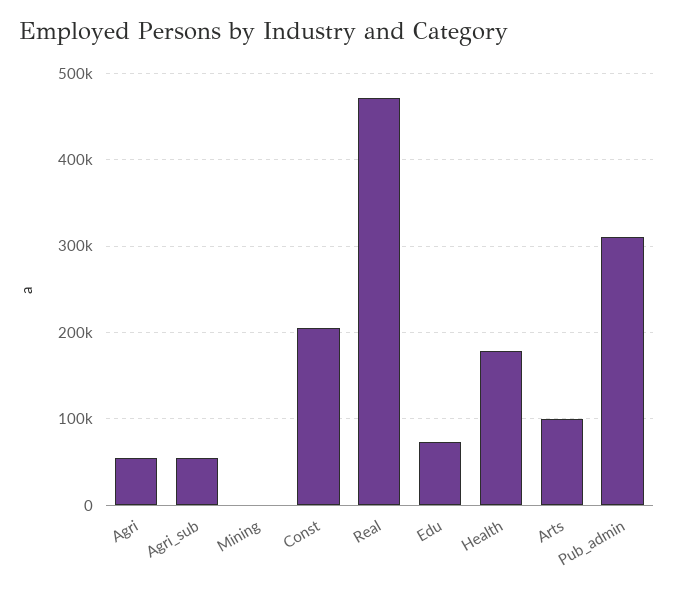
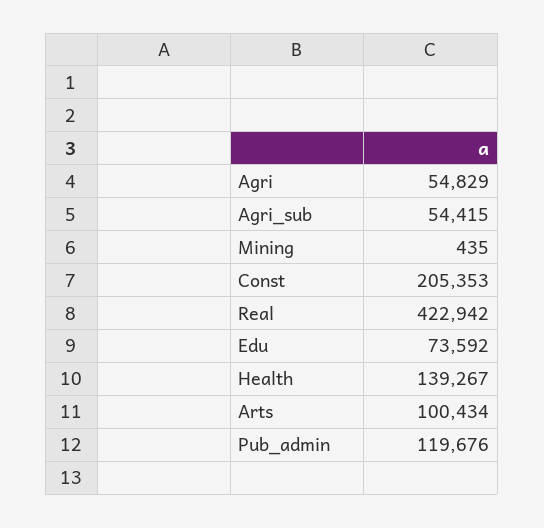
Real: 470000 -> 422942
Health: 180000 -> 139267
Pub_admin: 310000 -> 119676

